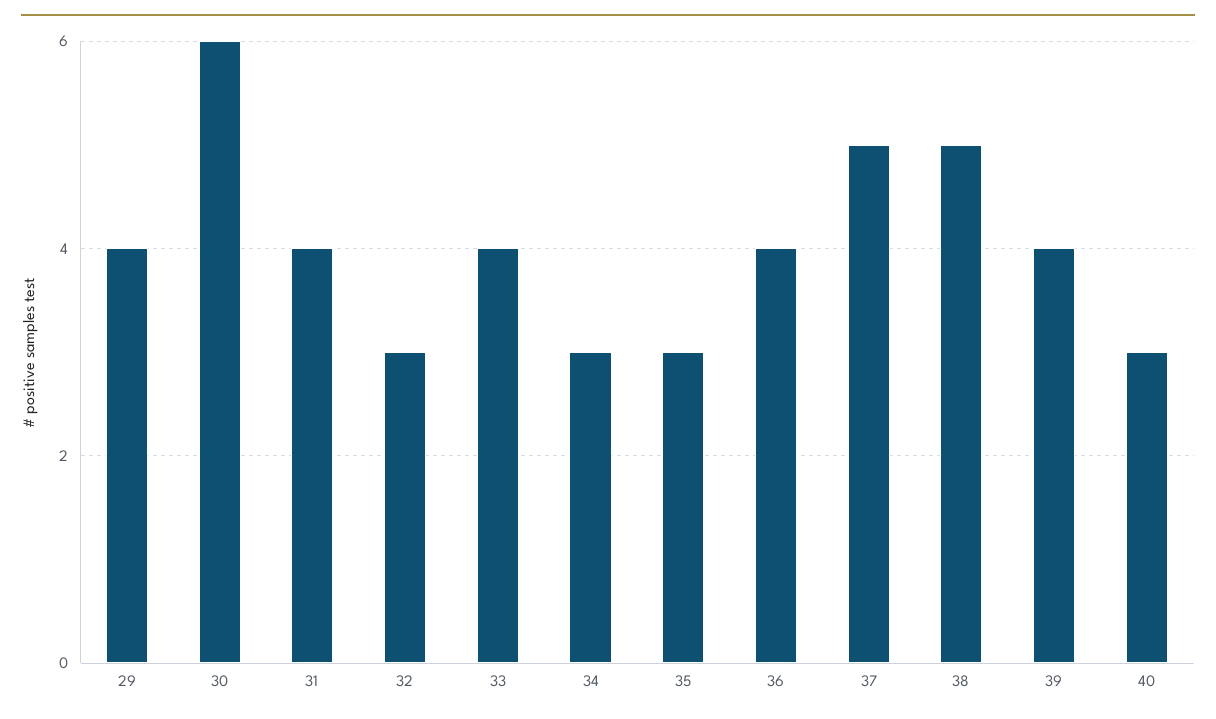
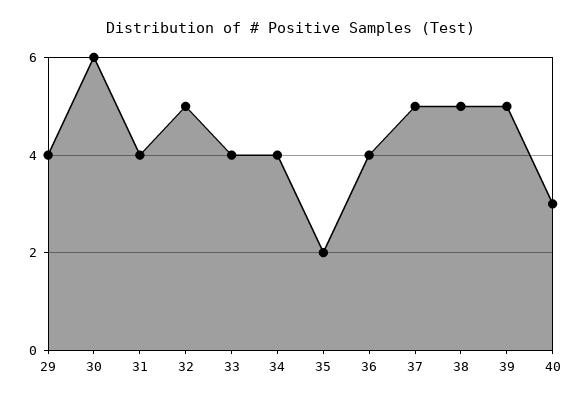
32: 3 -> 5
34: 3 -> 4
35: 3 -> 2
39: 4 -> 5

